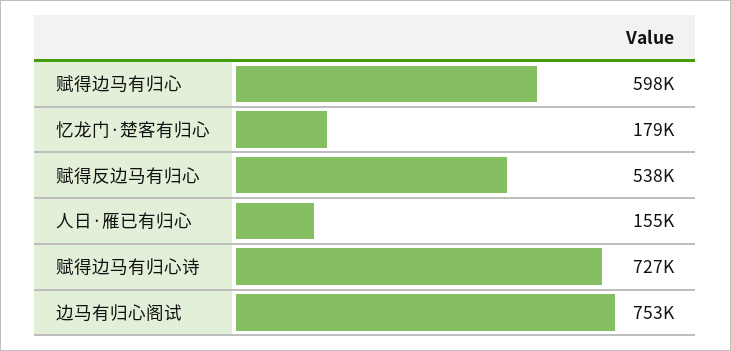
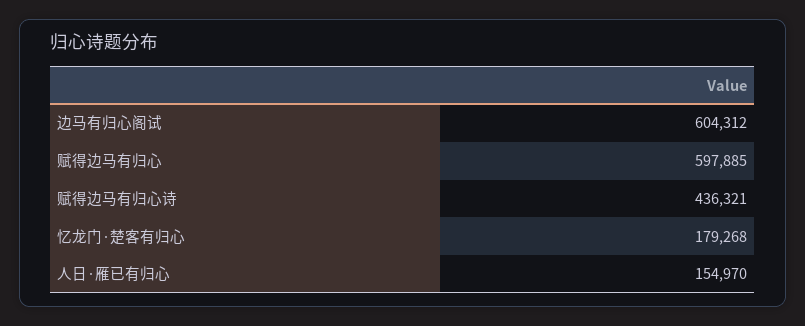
赋得反边马有归心: 538000 -> none
赋得边马有归心诗: 727000 -> 436321
边马有归心阁试: 753000 -> 604312

